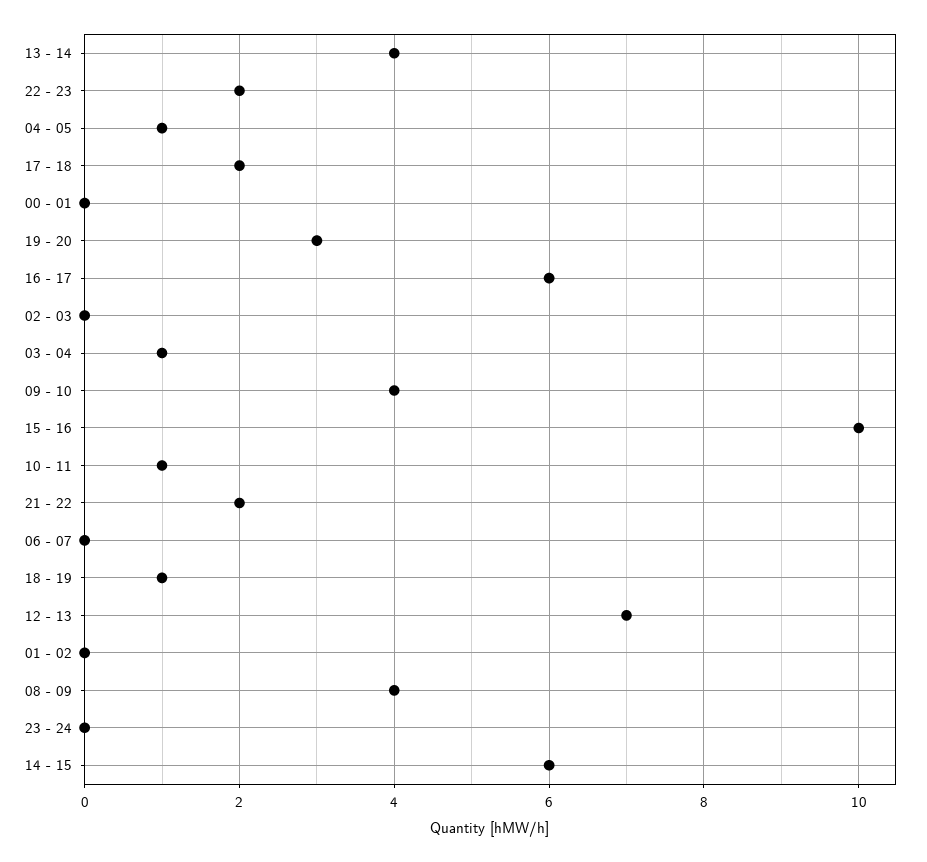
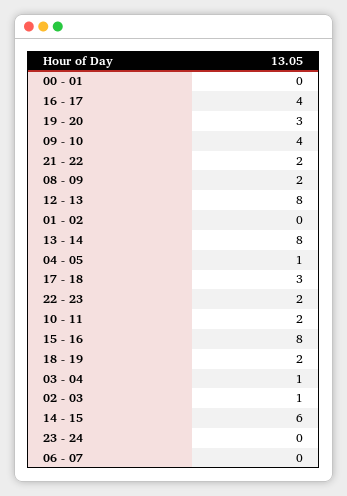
13 - 14: 4 -> 8
17 - 18: 2 -> 3
16 - 17: 6 -> 4
02 - 03: 0 -> 1
15 - 16: 10 -> 8
10 - 11: 1 -> 2
18 - 19: 1 -> 2
12 - 13: 7 -> 8
08 - 09: 4 -> 2

